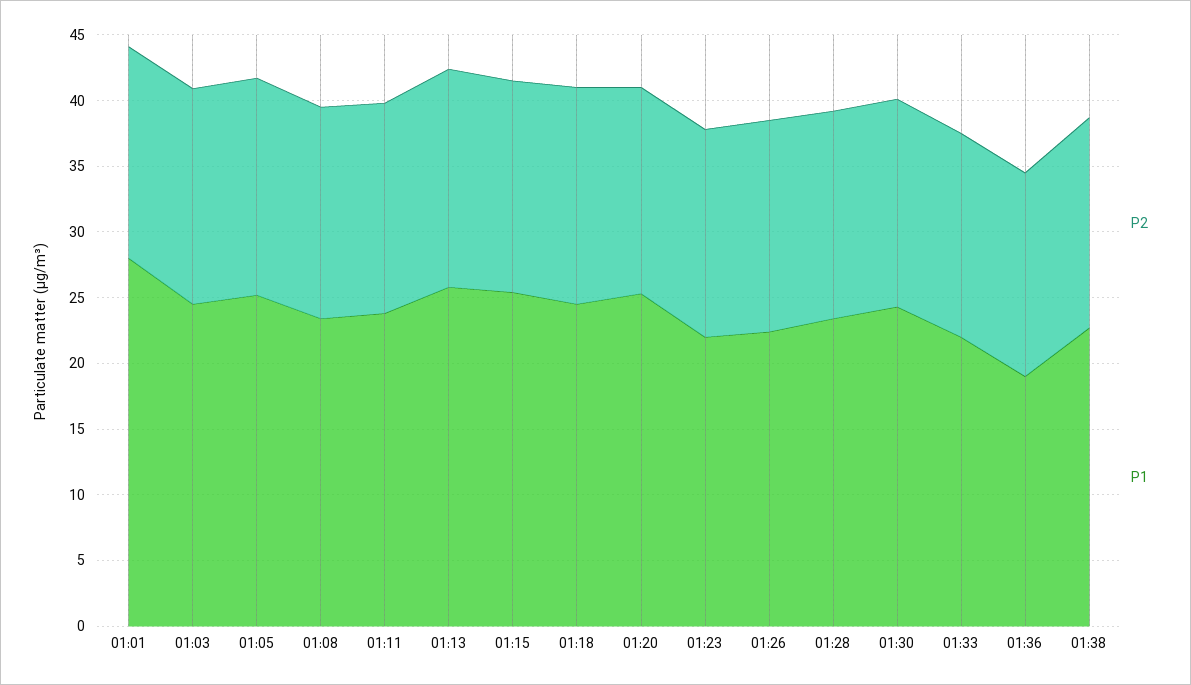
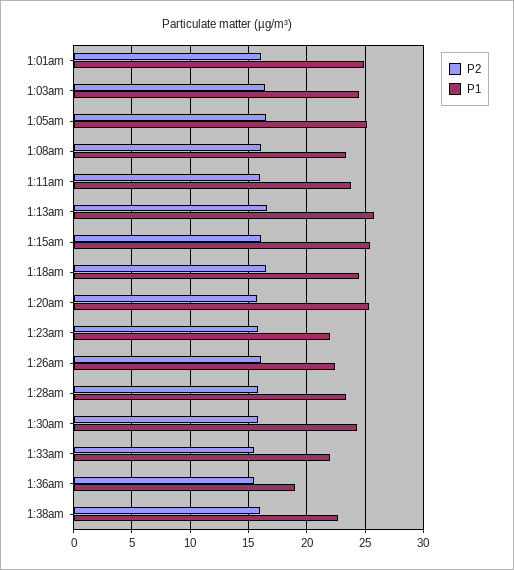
P1, 01:01: 28 -> 25

